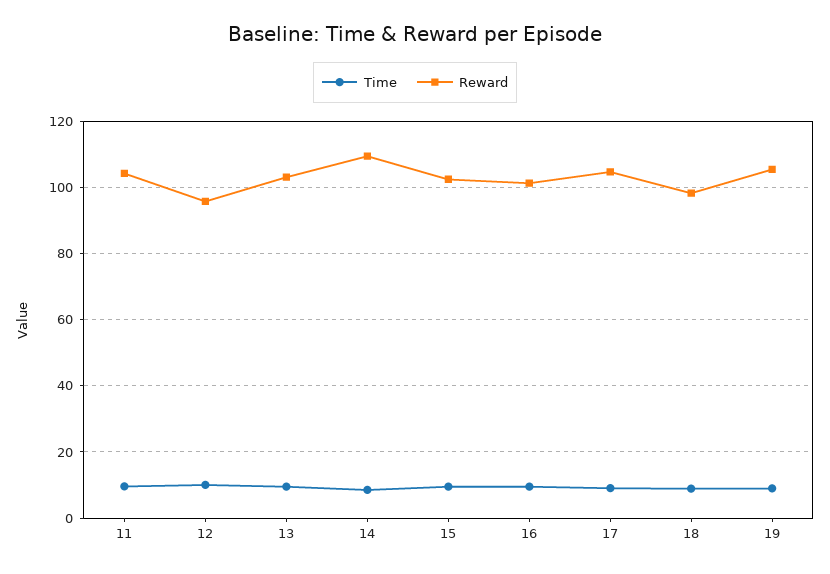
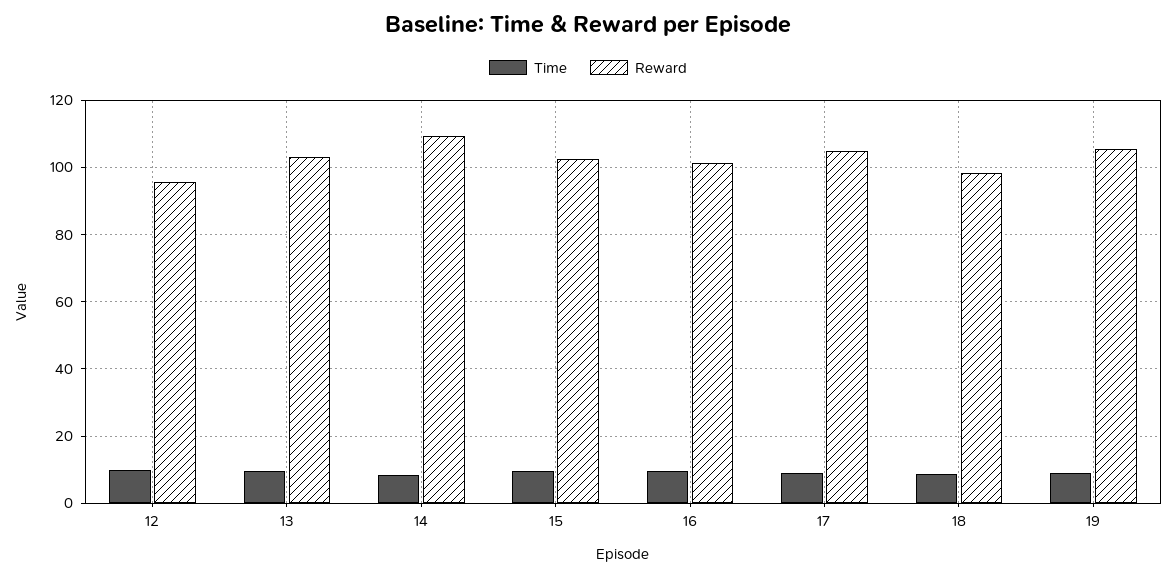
Time, 11: 10 -> none
Reward, 11: 104 -> none

